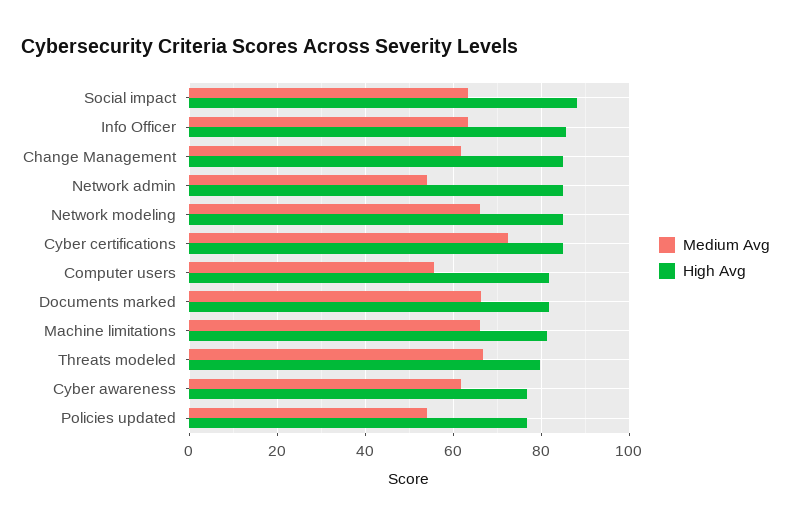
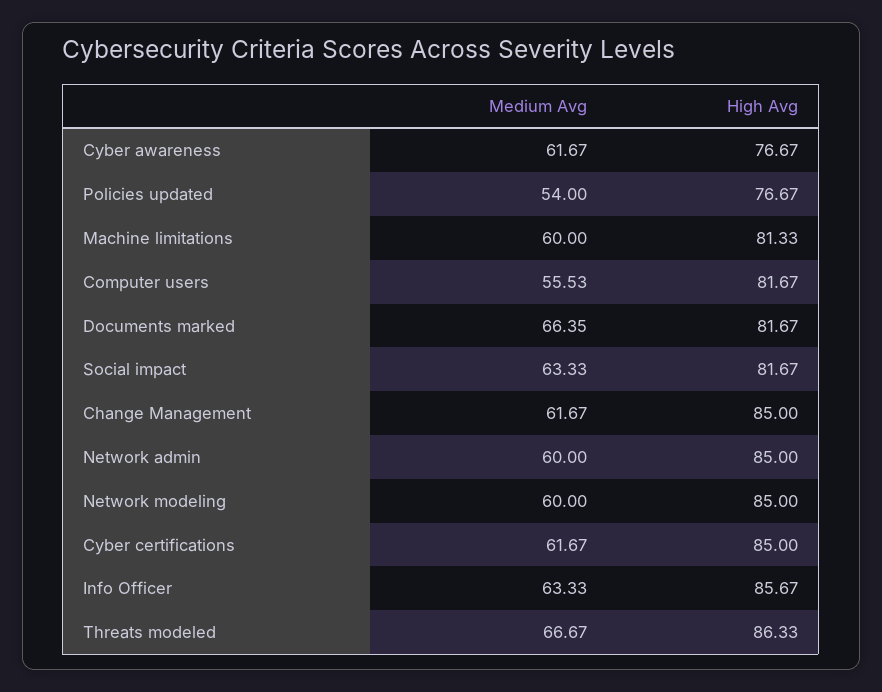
High Avg, Social impact: 88 -> 81.67
Medium Avg, Network admin: 54 -> 60
Medium Avg, Network modeling: 66 -> 60
Medium Avg, Cyber certifications: 72 -> 61.67
Medium Avg, Machine limitations: 66 -> 60
High Avg, Threats modeled: 80 -> 86.33

